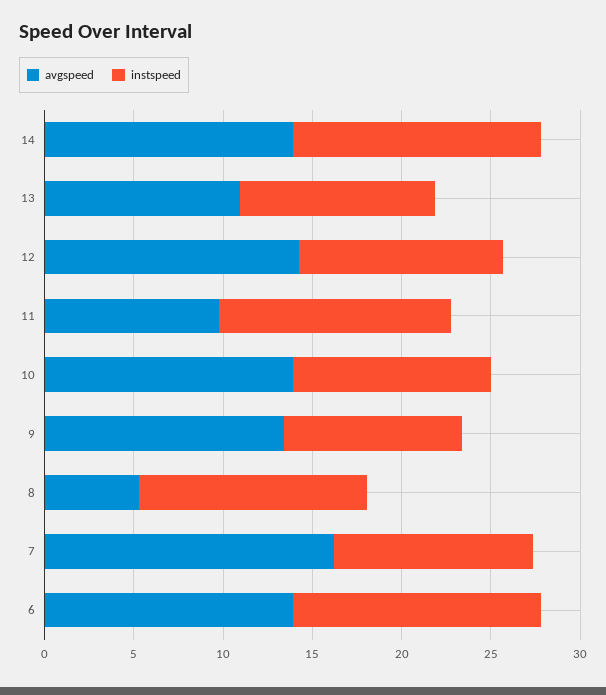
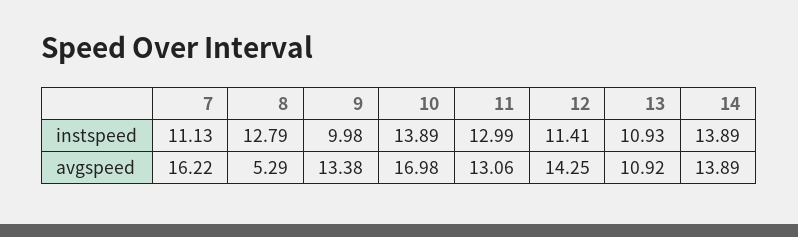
avgspeed, 11: 10 -> 13.06
avgspeed, 10: 14 -> 16.98
instspeed, 10: 11 -> 13.89
avgspeed, 6: 14 -> none
instspeed, 6: 14 -> none

